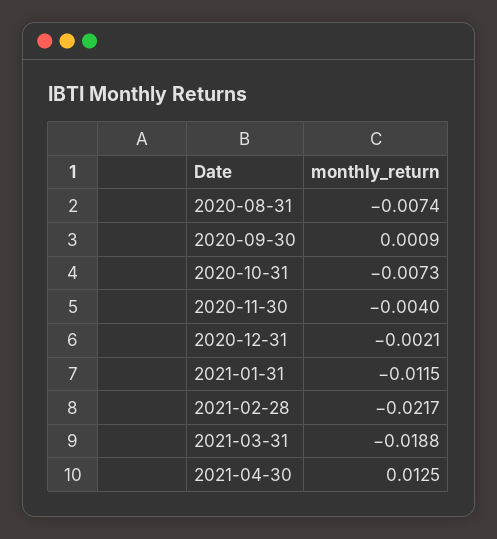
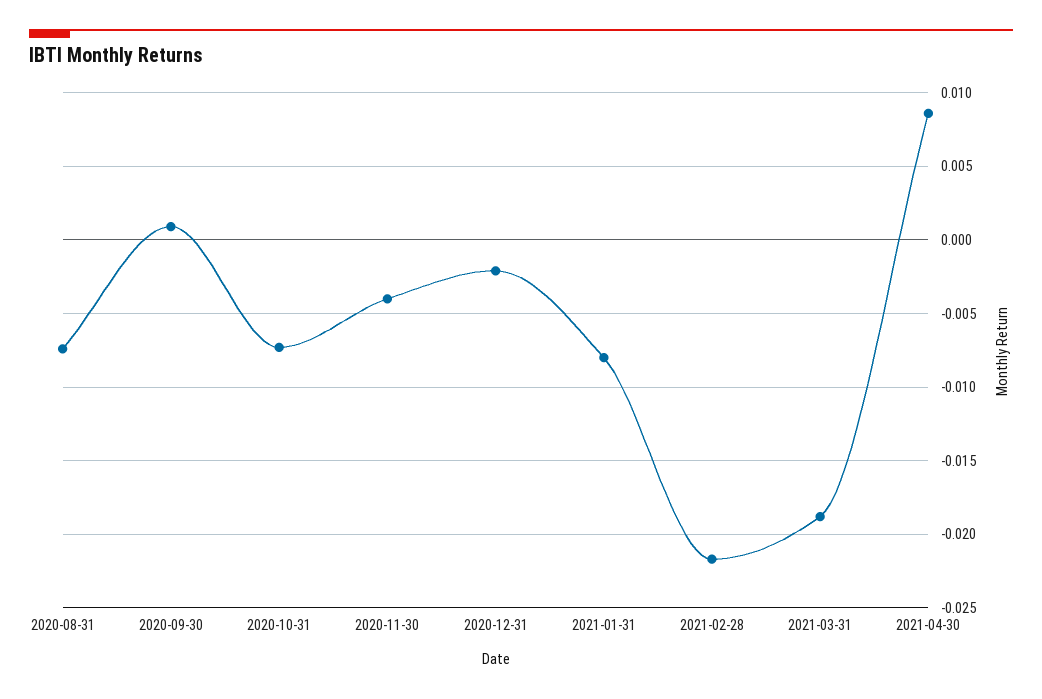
2021-01-31: -0.0115 -> -0.008
2021-04-30: 0.0125 -> 0.0085

